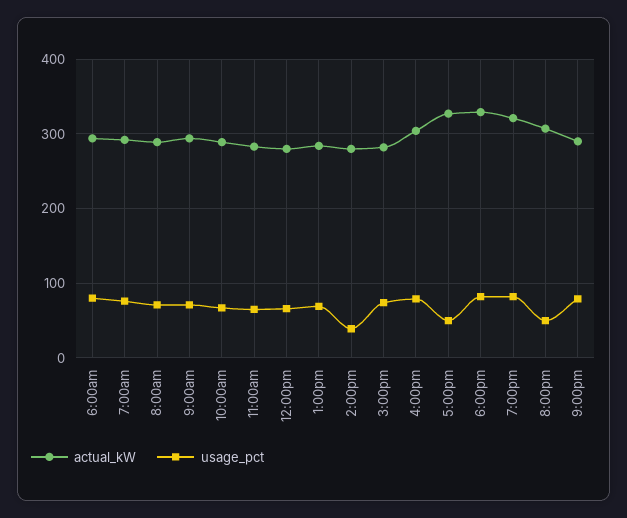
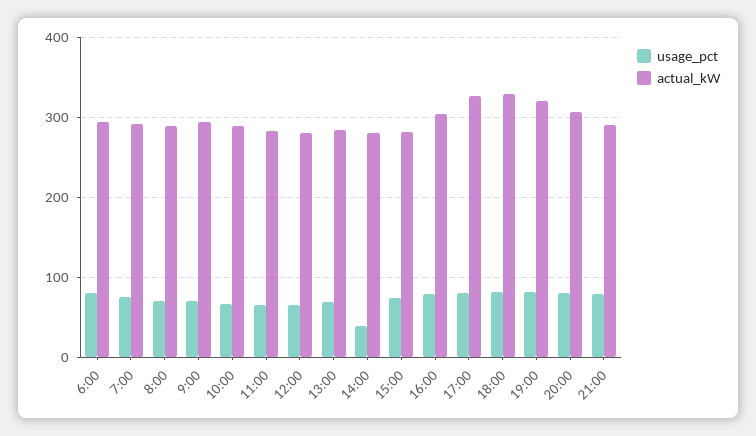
usage_pct, 5:00pm: 50 -> 80
usage_pct, 8:00pm: 50 -> 80

